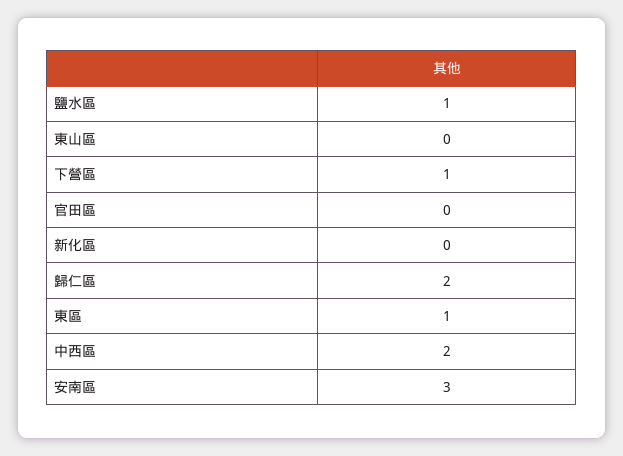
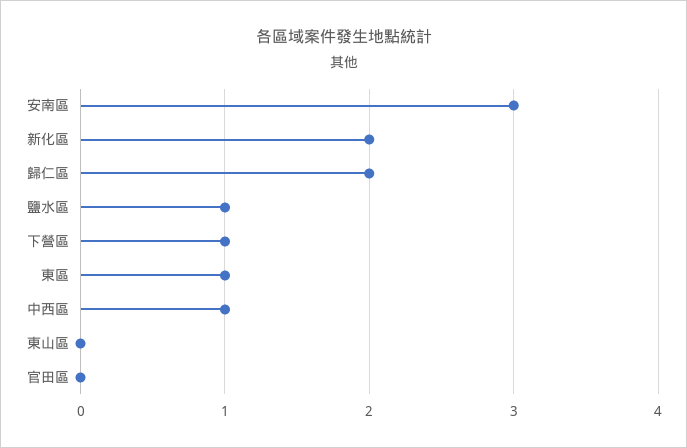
新化區: 0 -> 2
中西區: 2 -> 1

